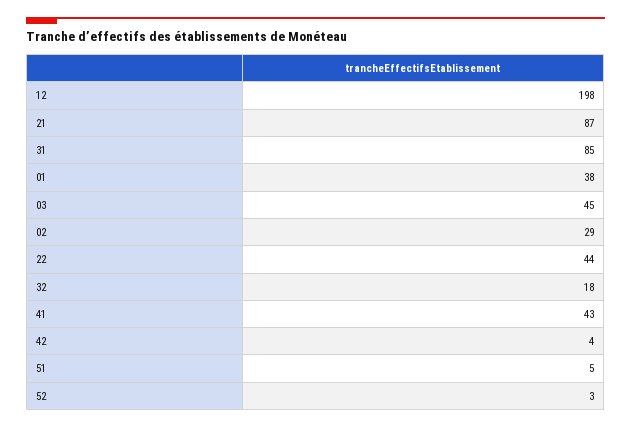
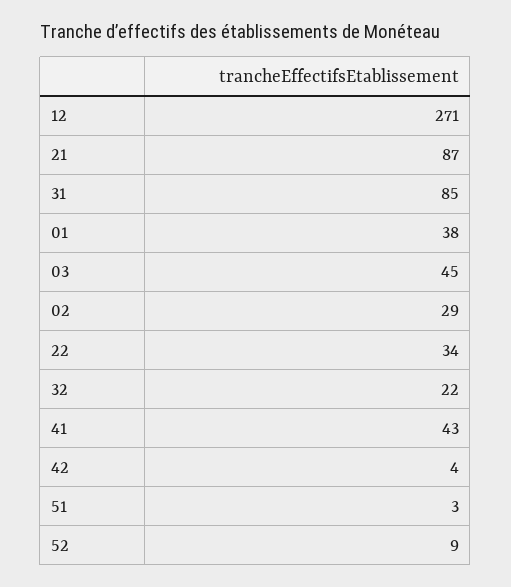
12: 198 -> 271
22: 44 -> 34
32: 18 -> 22
51: 5 -> 3
52: 3 -> 9

